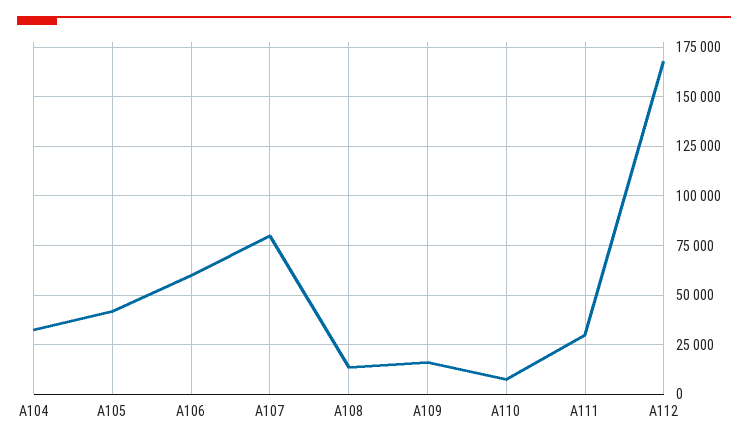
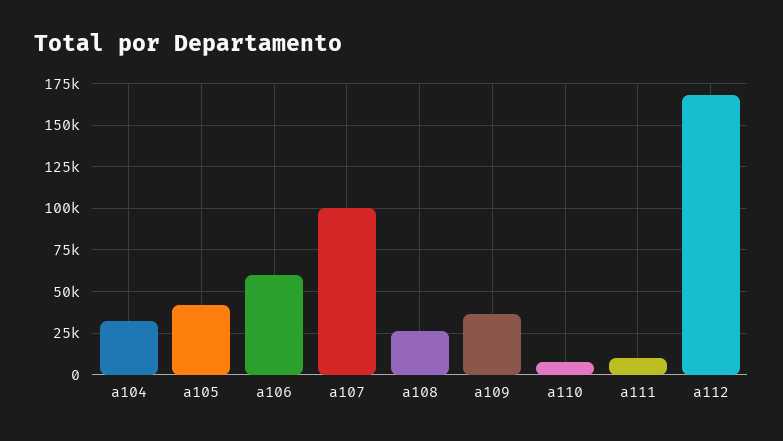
A107: 80000 -> 100000
A108: 15000 -> 25000
A109: 15000 -> 35000
A111: 30000 -> 10000

